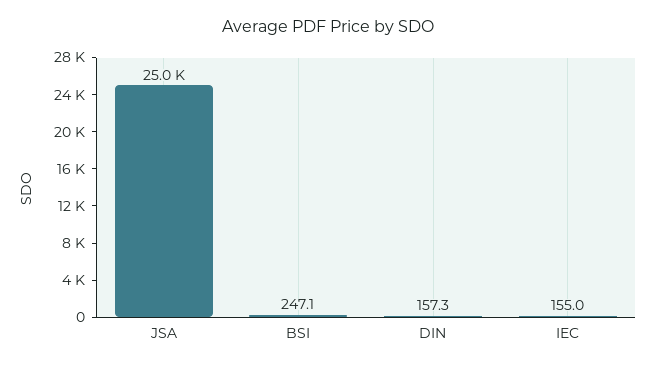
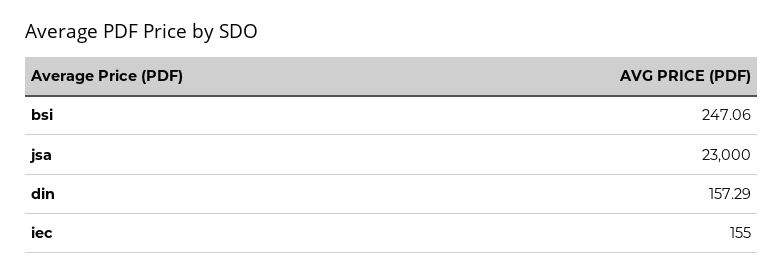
JSA: 25000 -> 23000

